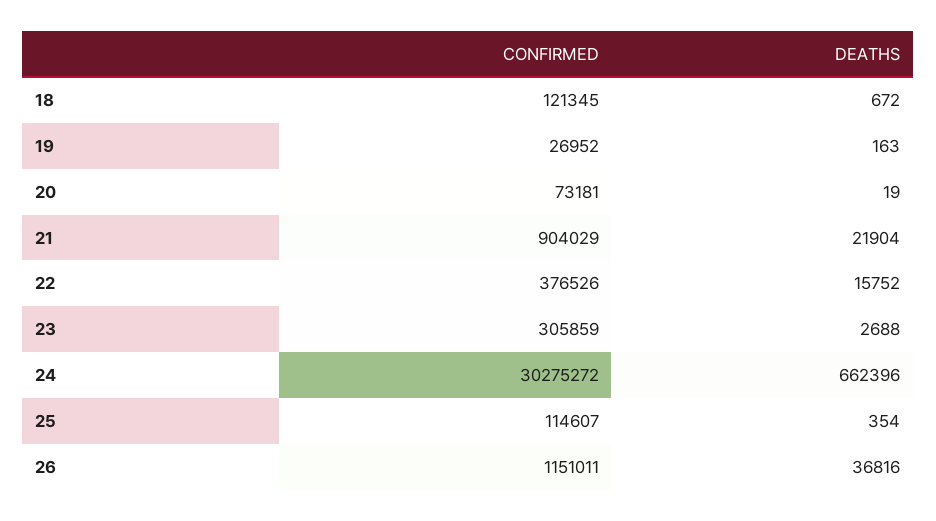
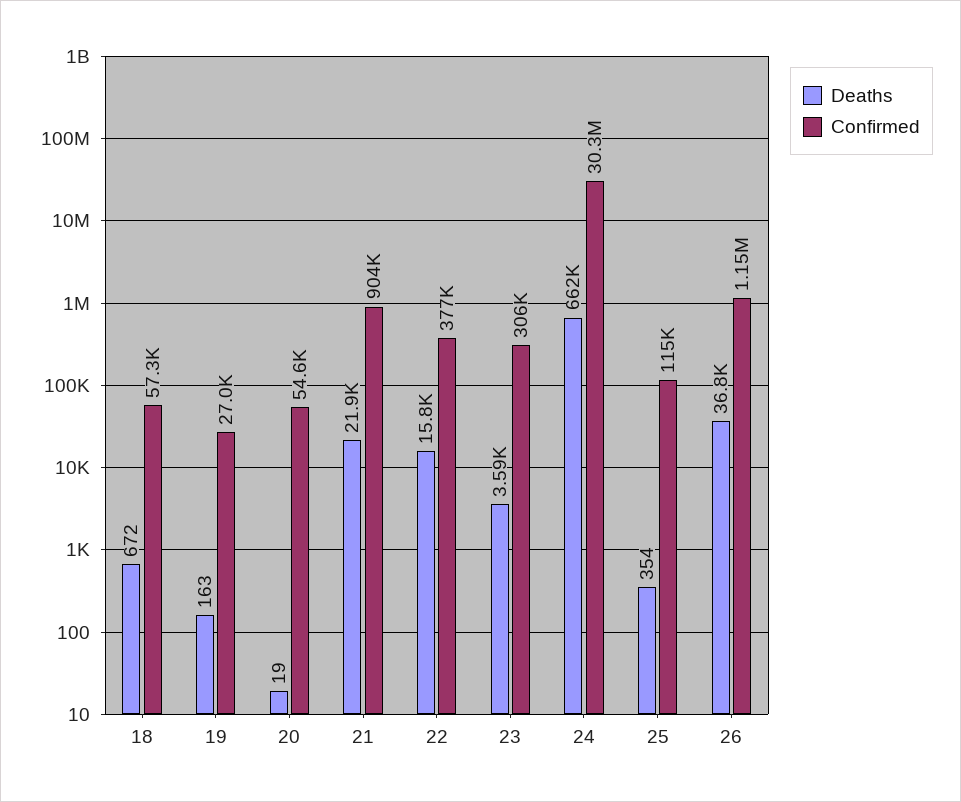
CONFIRMED, 18: 121345 -> 57300
CONFIRMED, 20: 73181 -> 54600
DEATHS, 23: 2688 -> 3590

